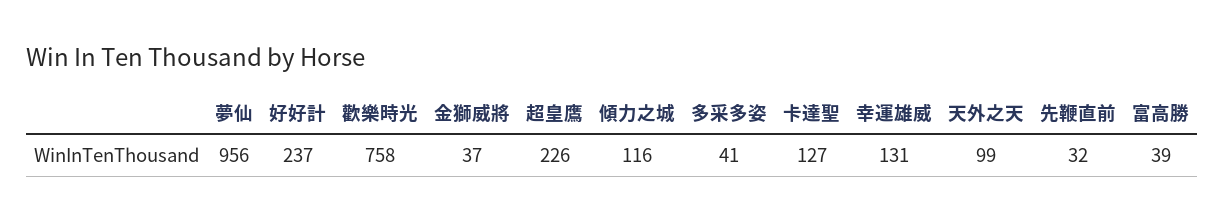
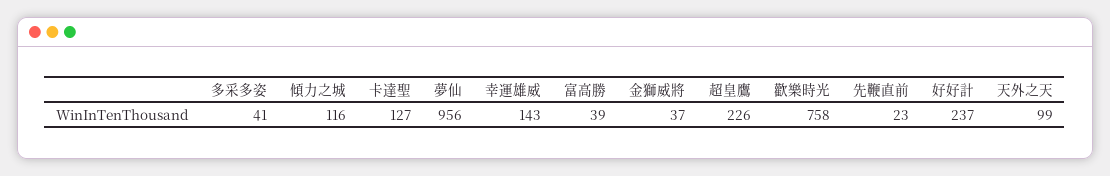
幸運雄威: 131 -> 143
先鞭直前: 32 -> 23

